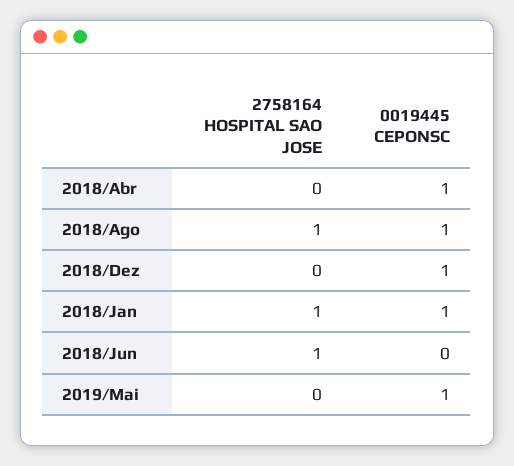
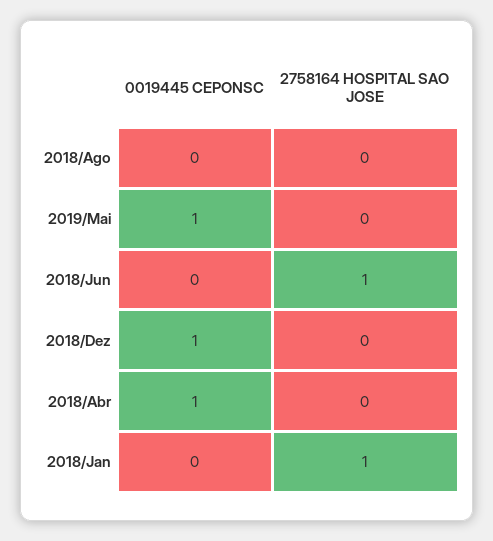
2758164 HOSPITAL SAO JOSE, 2018/Ago: 1 -> 0
0019445 CEPONSC, 2018/Ago: 1 -> 0
0019445 CEPONSC, 2018/Jan: 1 -> 0

